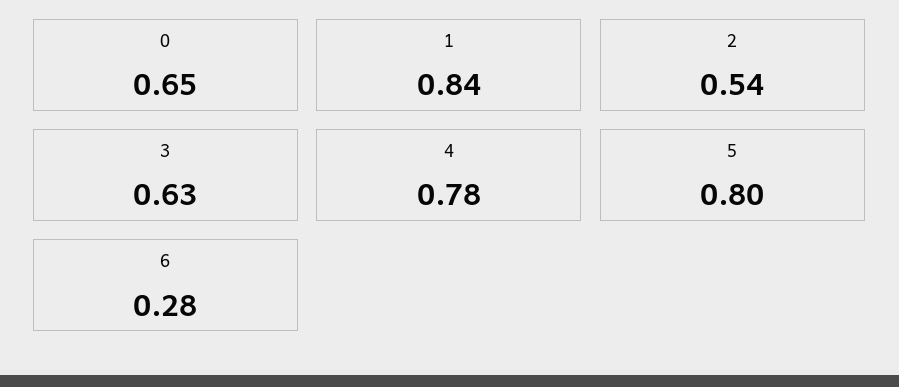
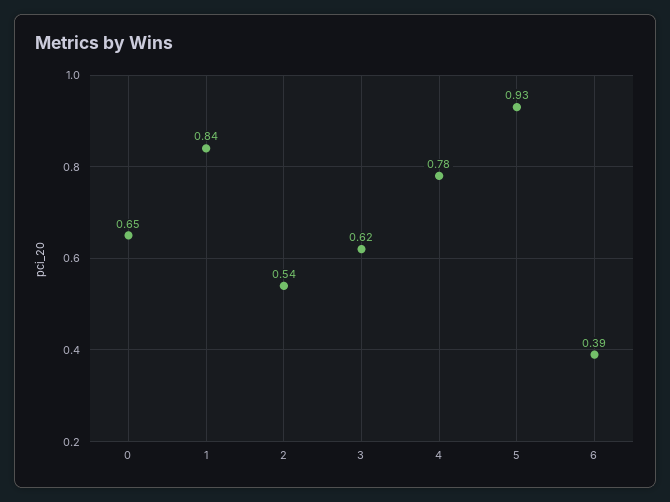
3: 0.63 -> 0.62
5: 0.8 -> 0.93
6: 0.28 -> 0.39

